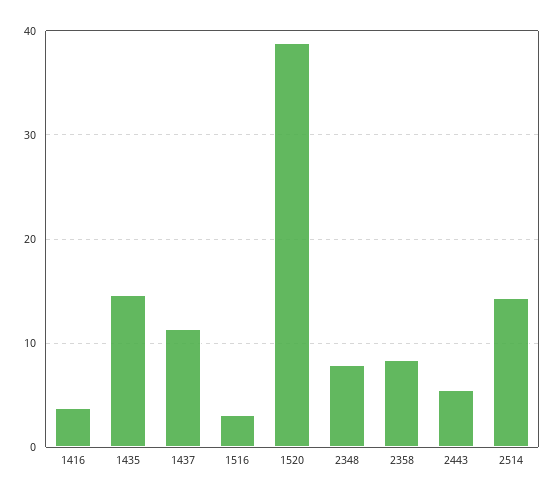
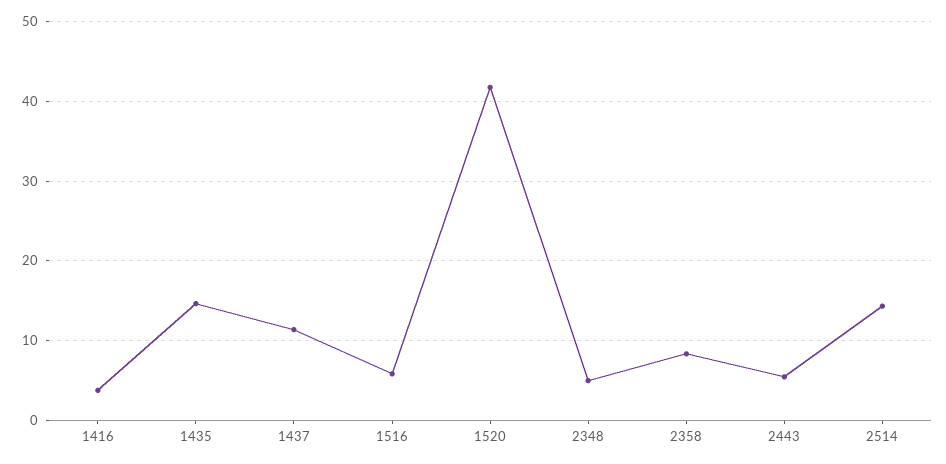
1516: 3 -> 6
1520: 39 -> 42
2348: 8 -> 5

